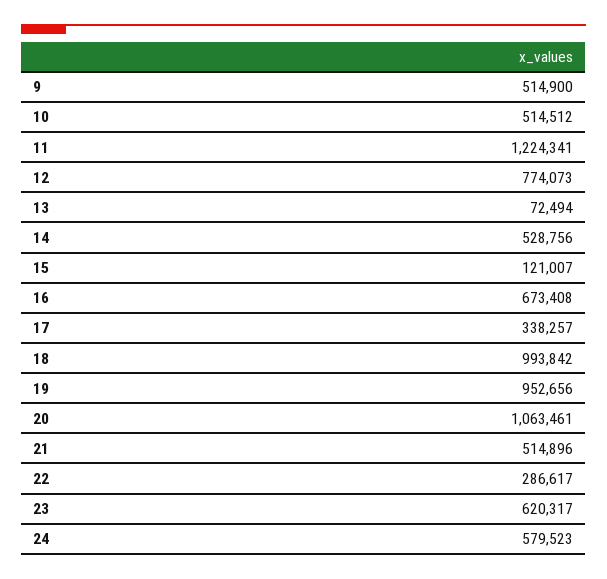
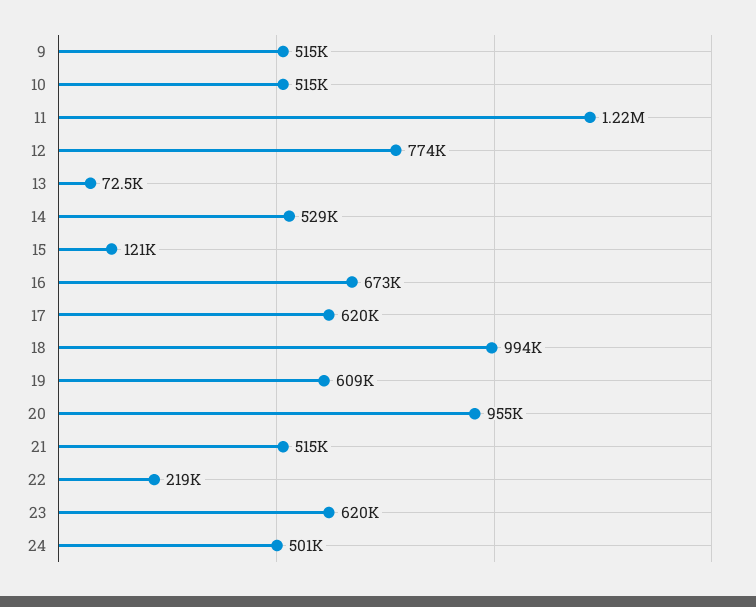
17: 338257 -> 620000
19: 952656 -> 609000
20: 1063461 -> 955000
22: 286617 -> 219000
24: 579523 -> 501000

